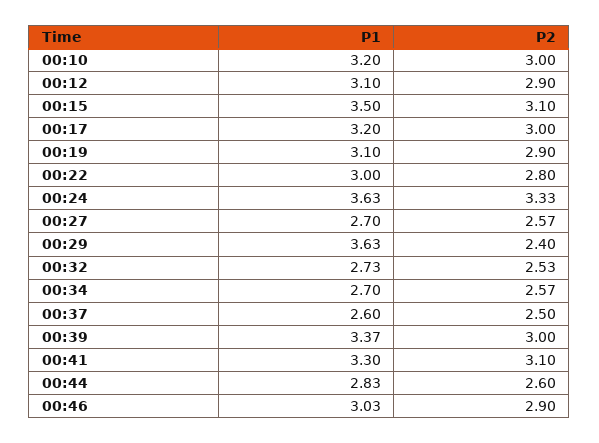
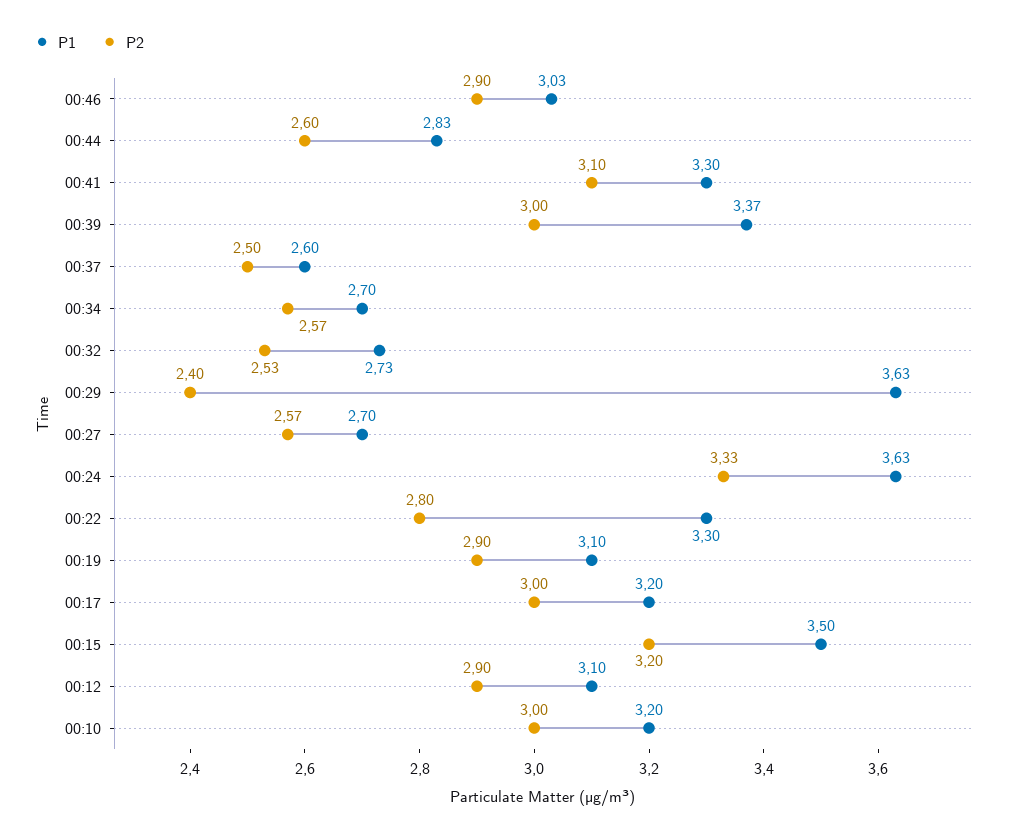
P2, 00:15: 3.1 -> 3.2
P1, 00:22: 3 -> 3.3

